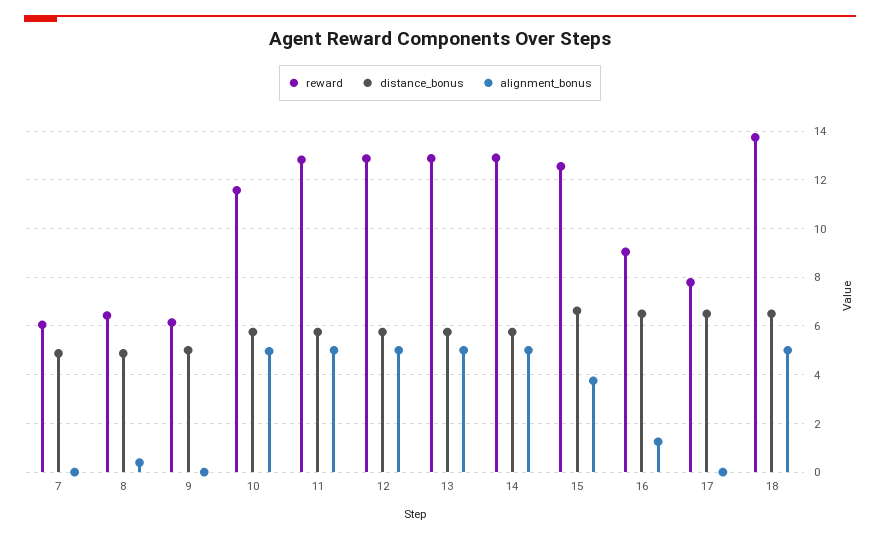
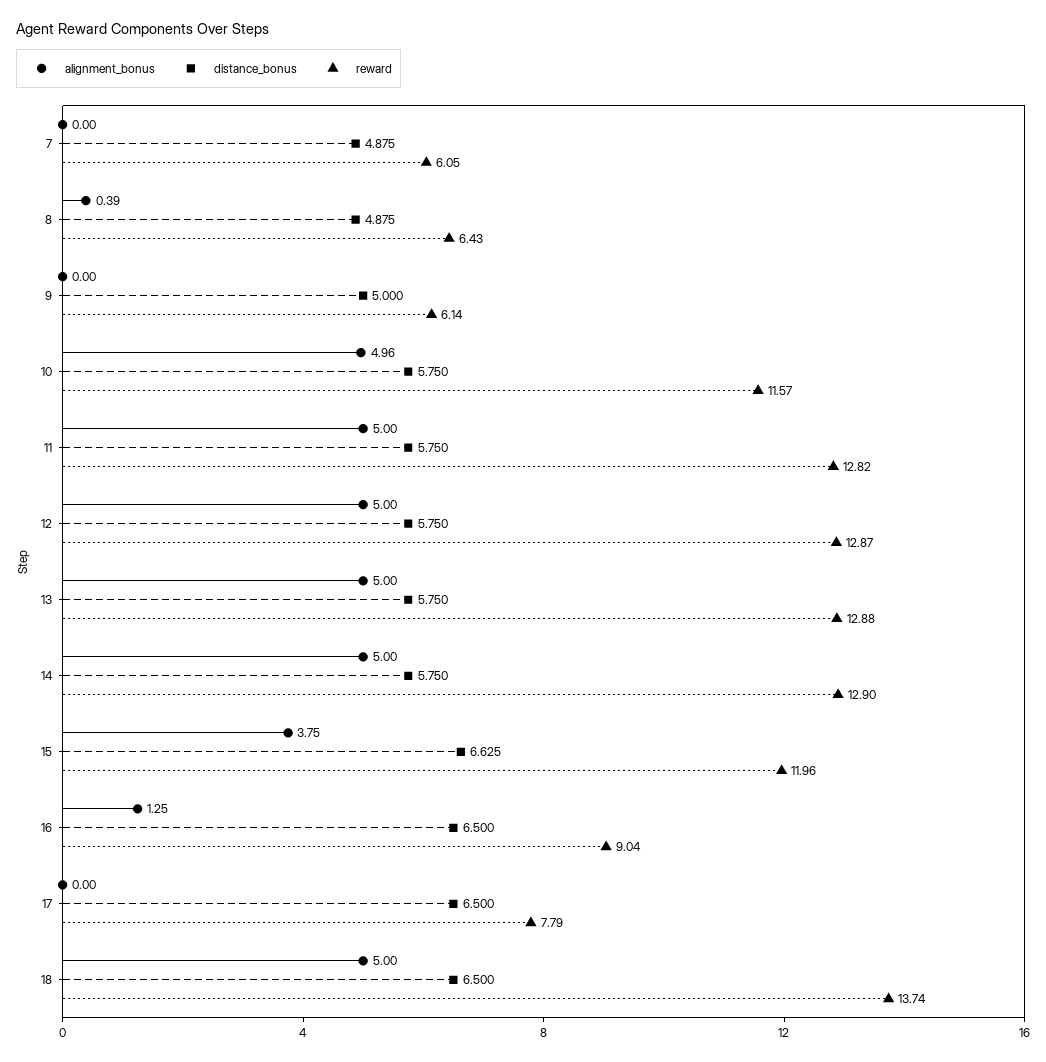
reward, 15: 12.5 -> 11.96

